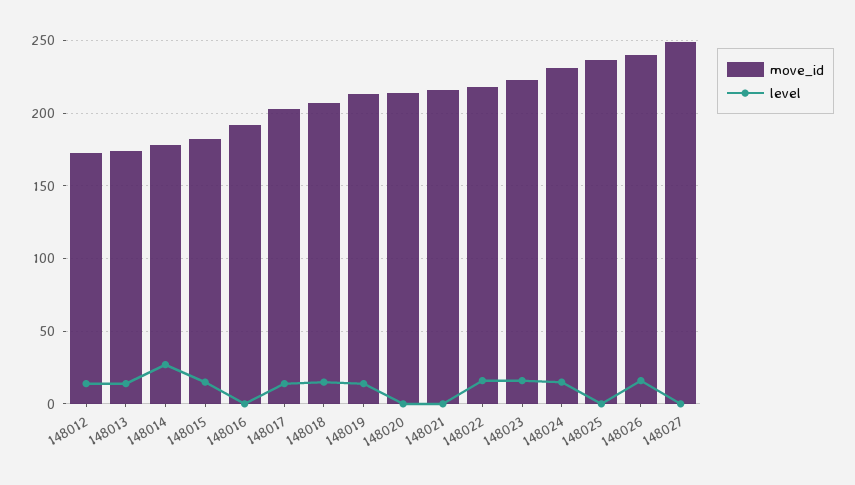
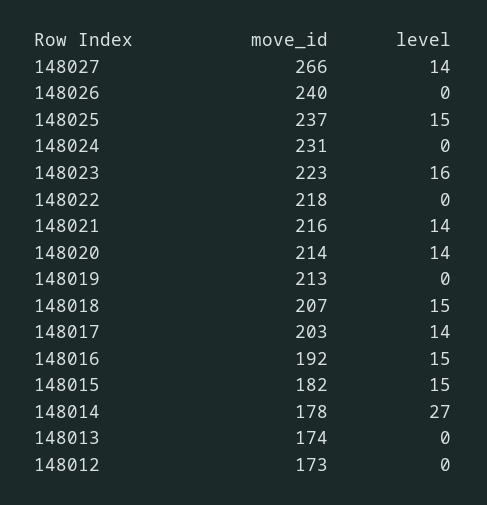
level, 148012: 15 -> 0
level, 148013: 15 -> 0
level, 148016: 0 -> 15
level, 148019: 15 -> 0
level, 148020: 0 -> 14
level, 148021: 0 -> 14
level, 148022: 15 -> 0
level, 148024: 15 -> 0
level, 148025: 0 -> 15
level, 148026: 15 -> 0
move_id, 148027: 250 -> 266
level, 148027: 0 -> 14

